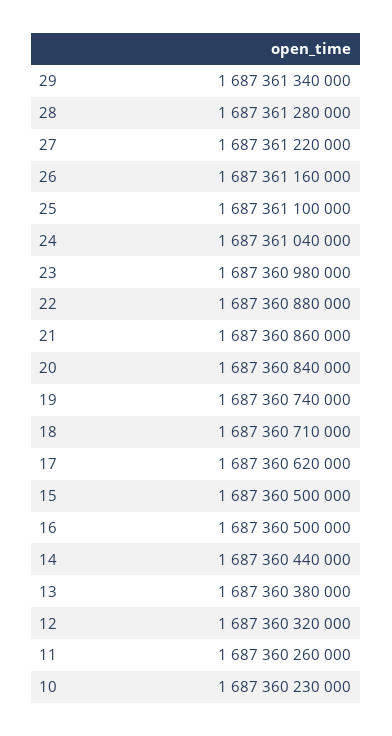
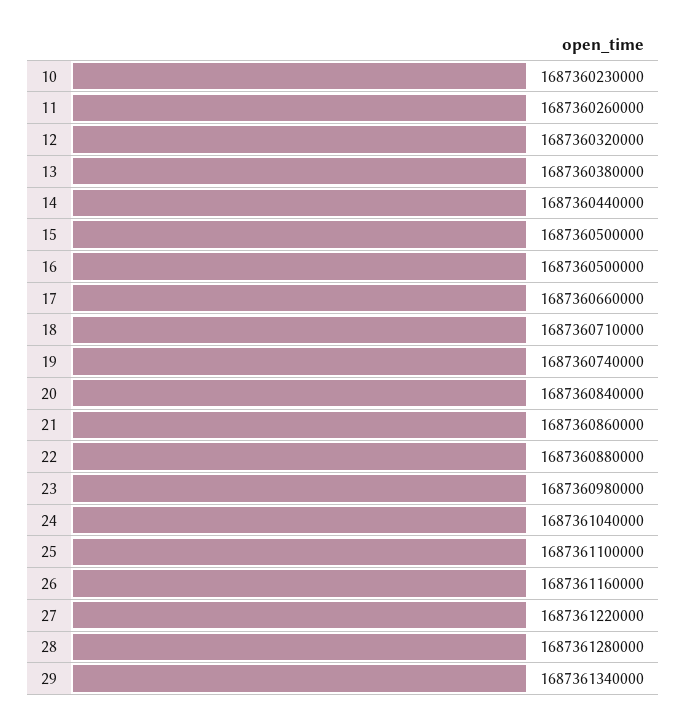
17: 1687360620000 -> 1687360660000

